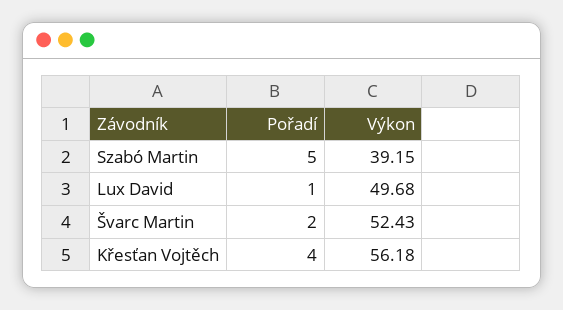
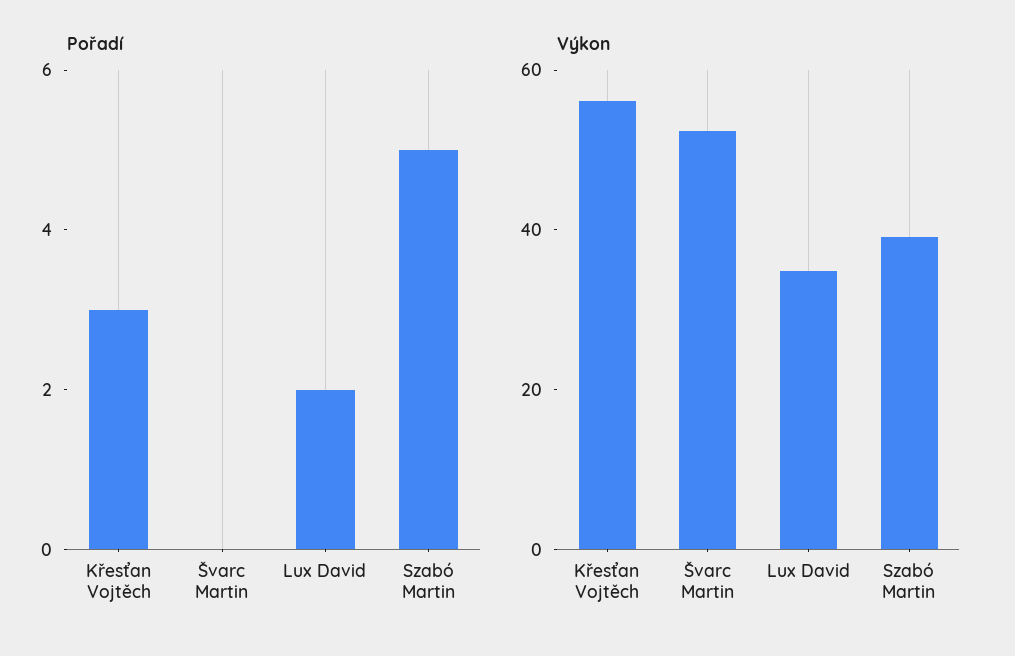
Pořadí, Lux David: 1 -> 2
Výkon, Lux David: 49.68 -> 35
Pořadí, Švarc Martin: 2 -> 0
Pořadí, Křesťan Vojtěch: 4 -> 3

